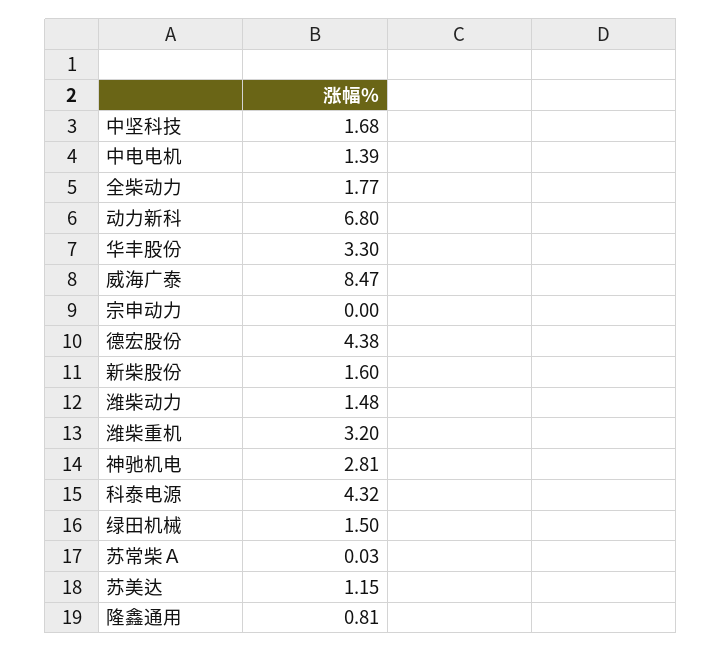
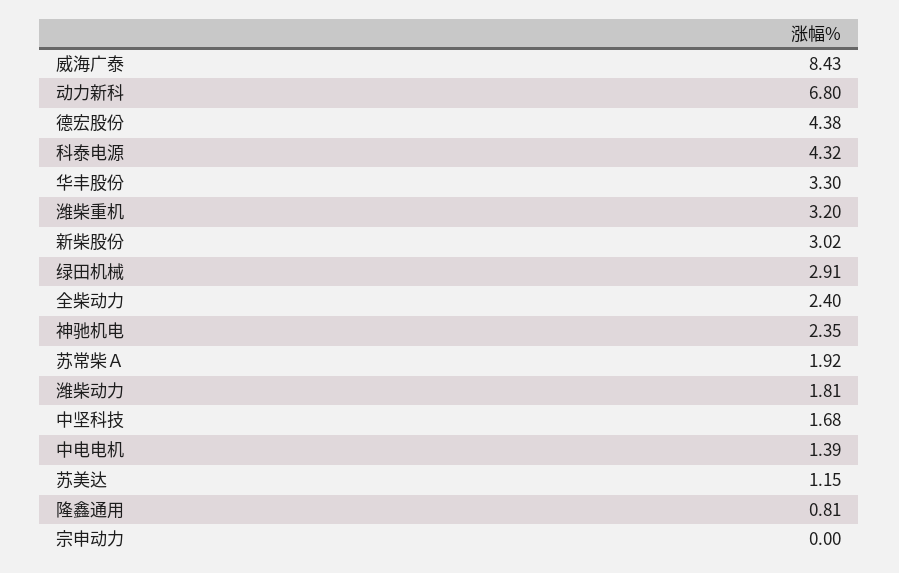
全柴动力: 1.77 -> 2.4
威海广泰: 8.47 -> 8.43
新柴股份: 1.6 -> 3.02
潍柴动力: 1.48 -> 1.81
神驰机电: 2.81 -> 2.35
绿田机械: 1.5 -> 2.91
苏常柴Ａ: 0.03 -> 1.92

